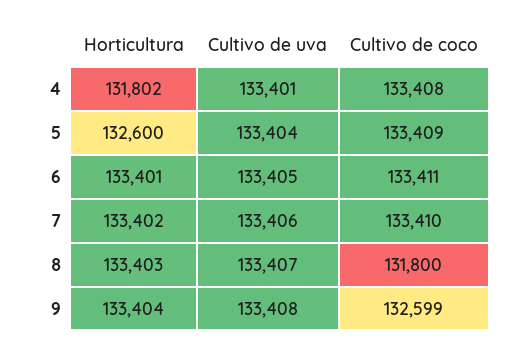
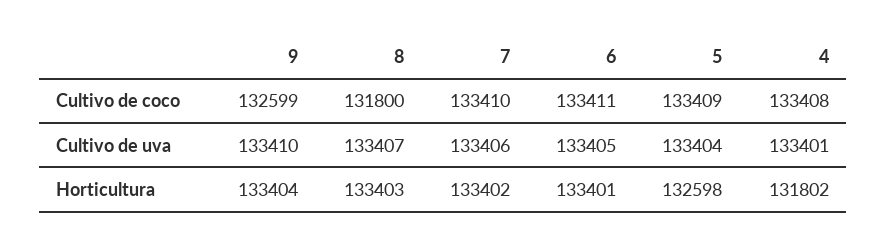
Horticultura, 5: 132600 -> 132598
Cultivo de uva, 9: 133408 -> 133410

